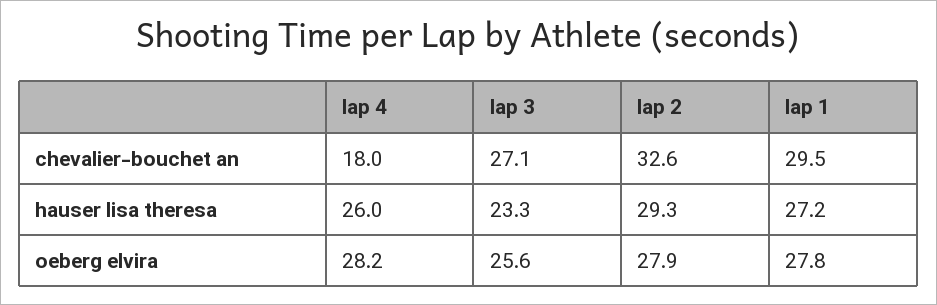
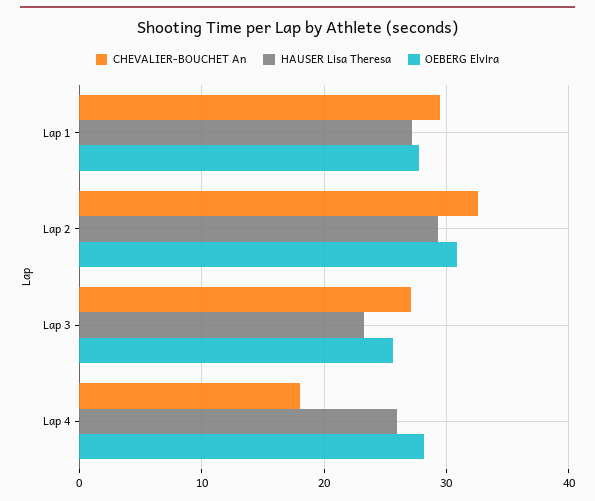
oeberg elvira, lap 2: 27.9 -> 31

